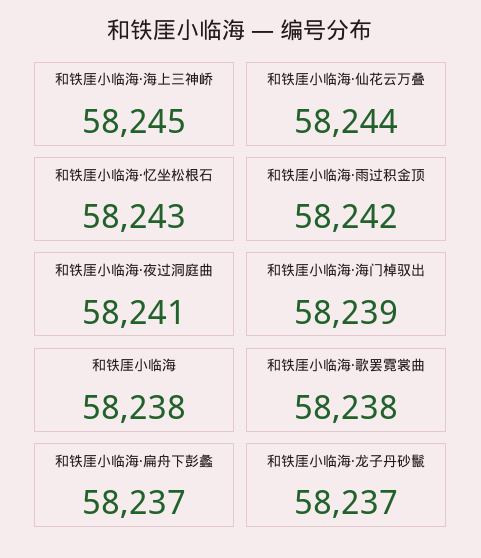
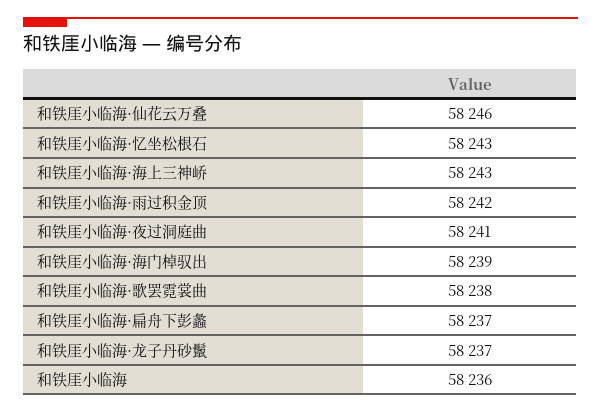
和铁厓小临海·海上三神峤: 58245 -> 58243
和铁厓小临海·仙花云万叠: 58244 -> 58246
和铁厓小临海: 58238 -> 58236

